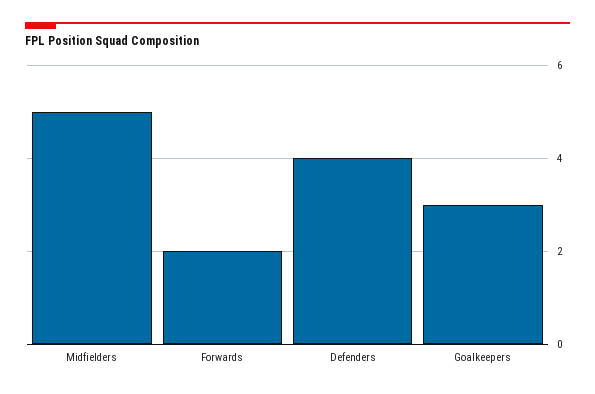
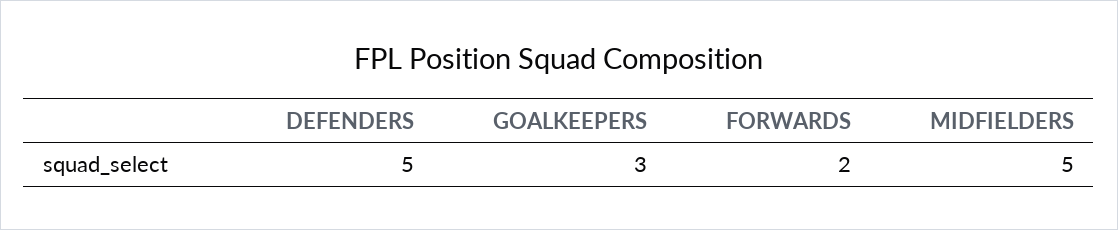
Defenders: 4 -> 5

